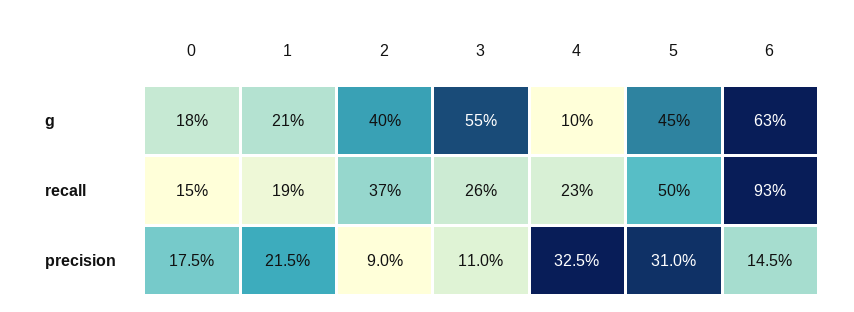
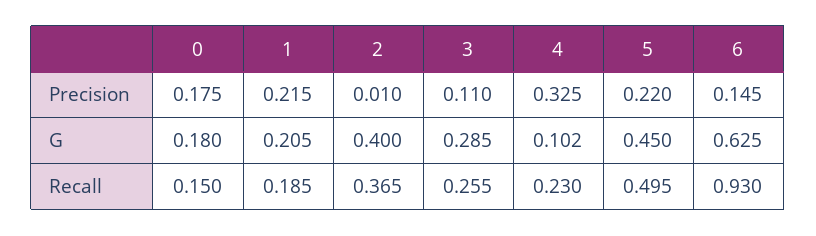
3, g: 0.55 -> 0.285
2, precision: 0.09 -> 0.01
5, precision: 0.31 -> 0.22

